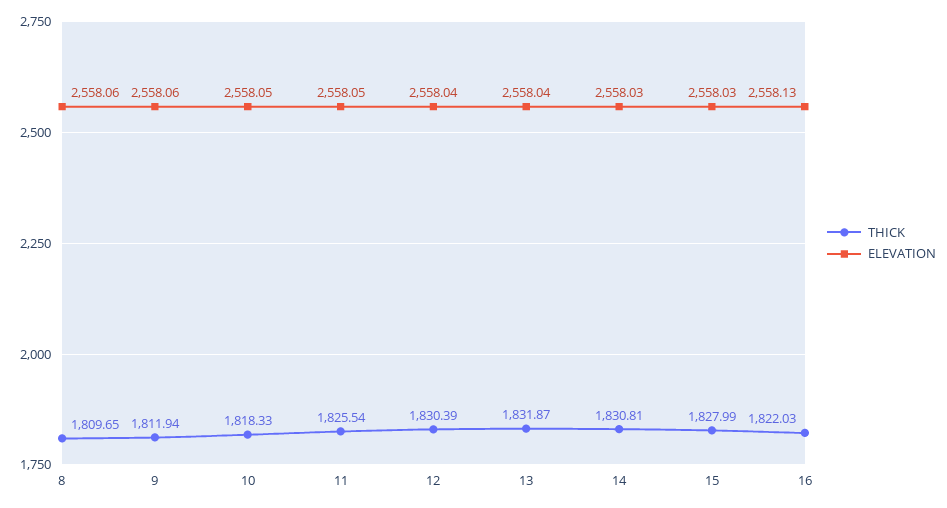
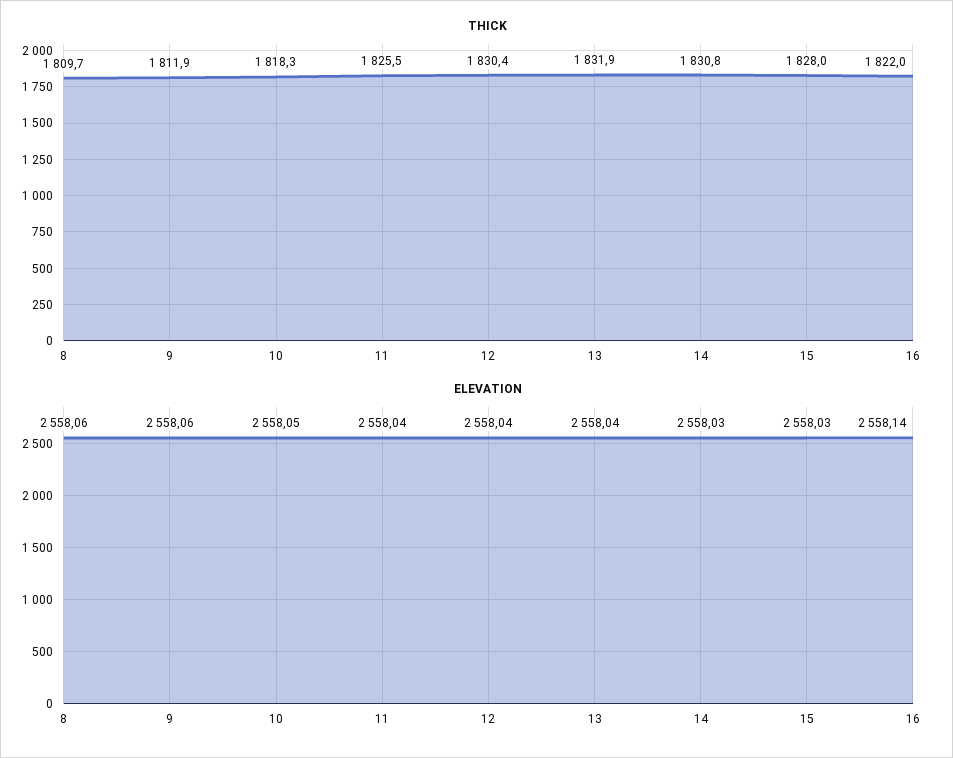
ELEVATION, 11: 2558.05 -> 2558.04
ELEVATION, 16: 2558.13 -> 2558.14

